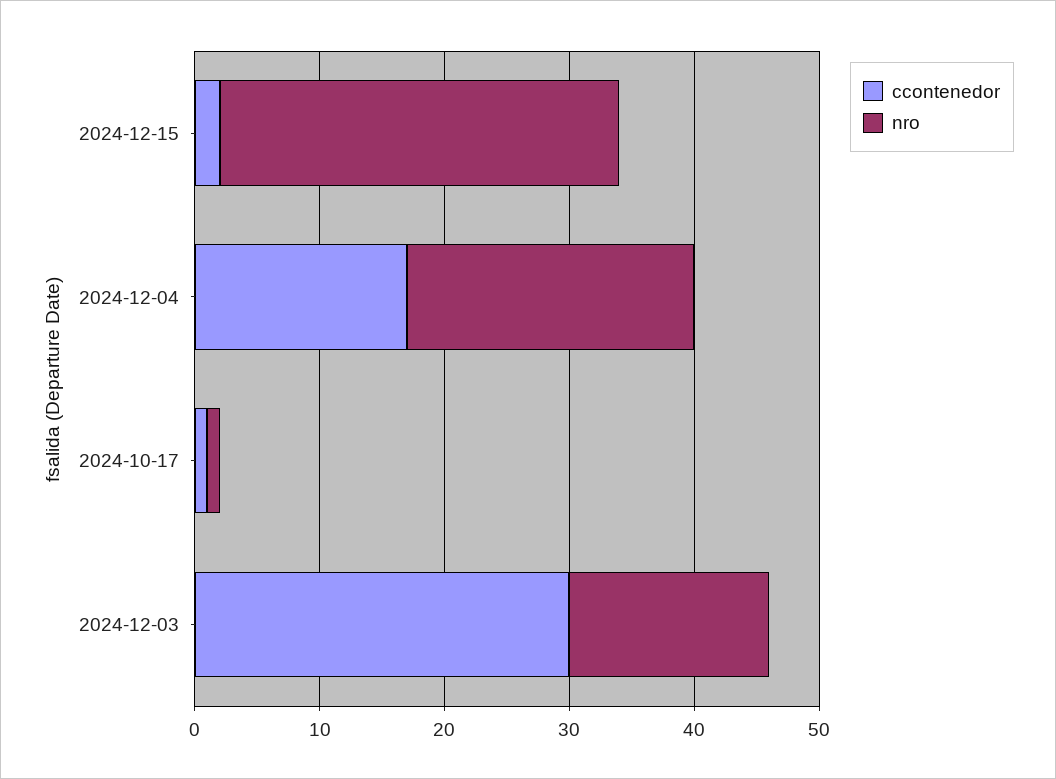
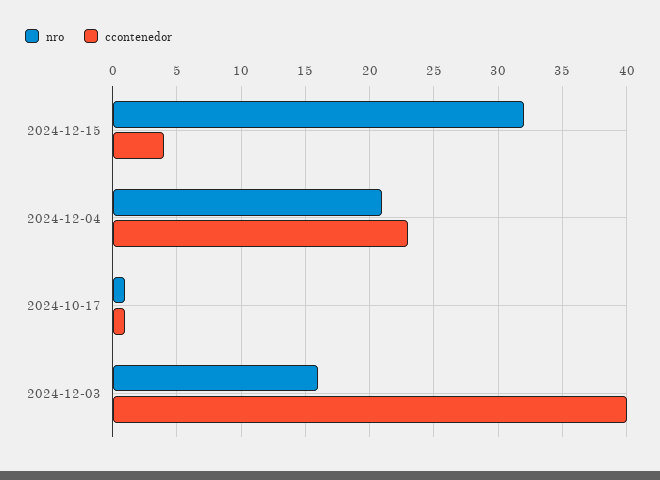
ccontenedor, 2024-12-15: 2 -> 4
ccontenedor, 2024-12-04: 17 -> 23
nro, 2024-12-04: 23 -> 21
ccontenedor, 2024-12-03: 30 -> 40

